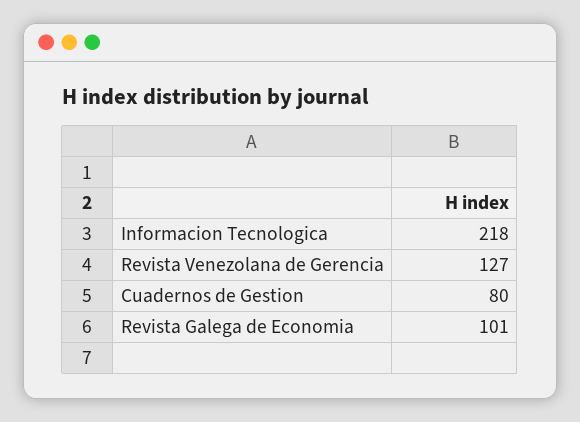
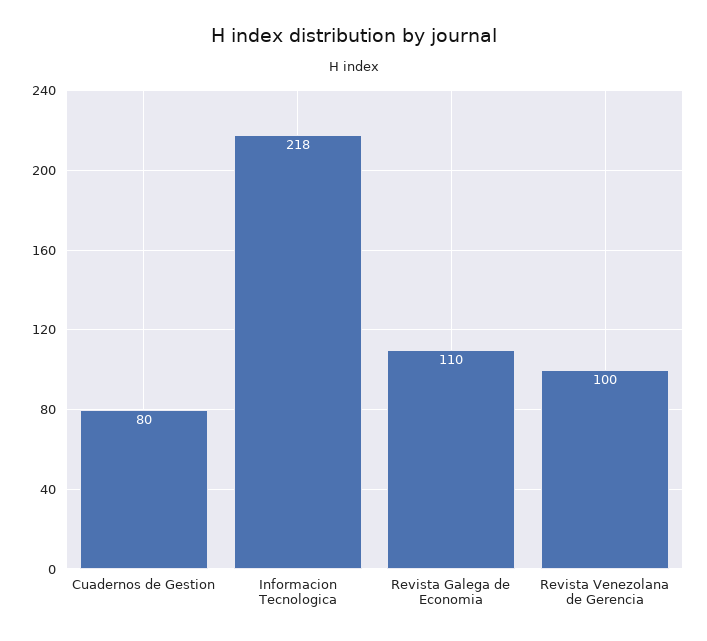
Revista Venezolana de Gerencia: 127 -> 100
Revista Galega de Economia: 101 -> 110

